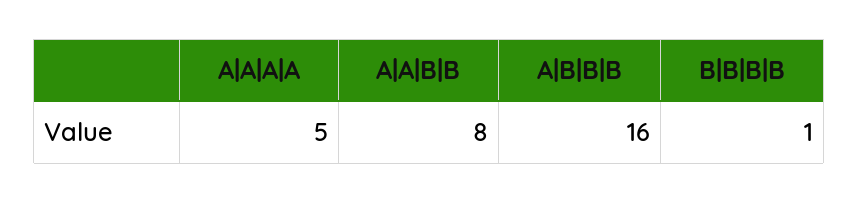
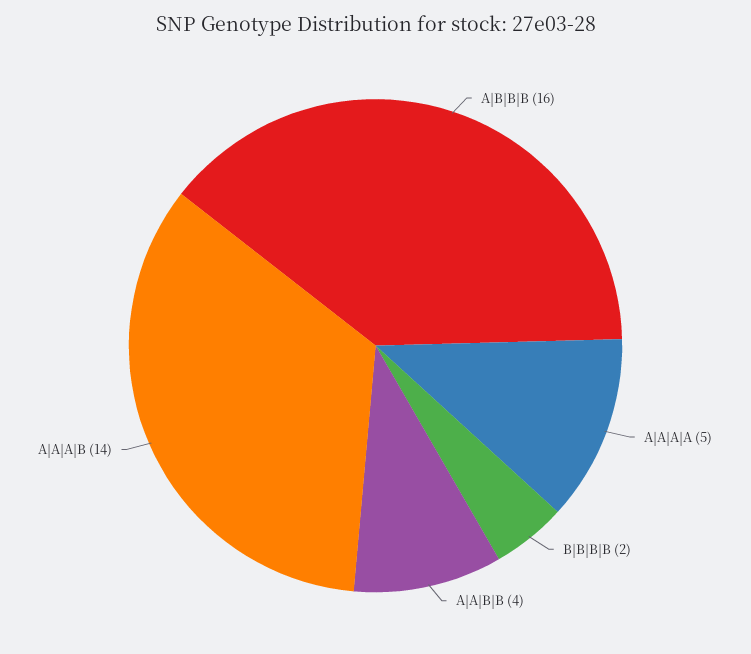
A|A|B|B: 8 -> 4
B|B|B|B: 1 -> 2
A|A|A|B: none -> 14

